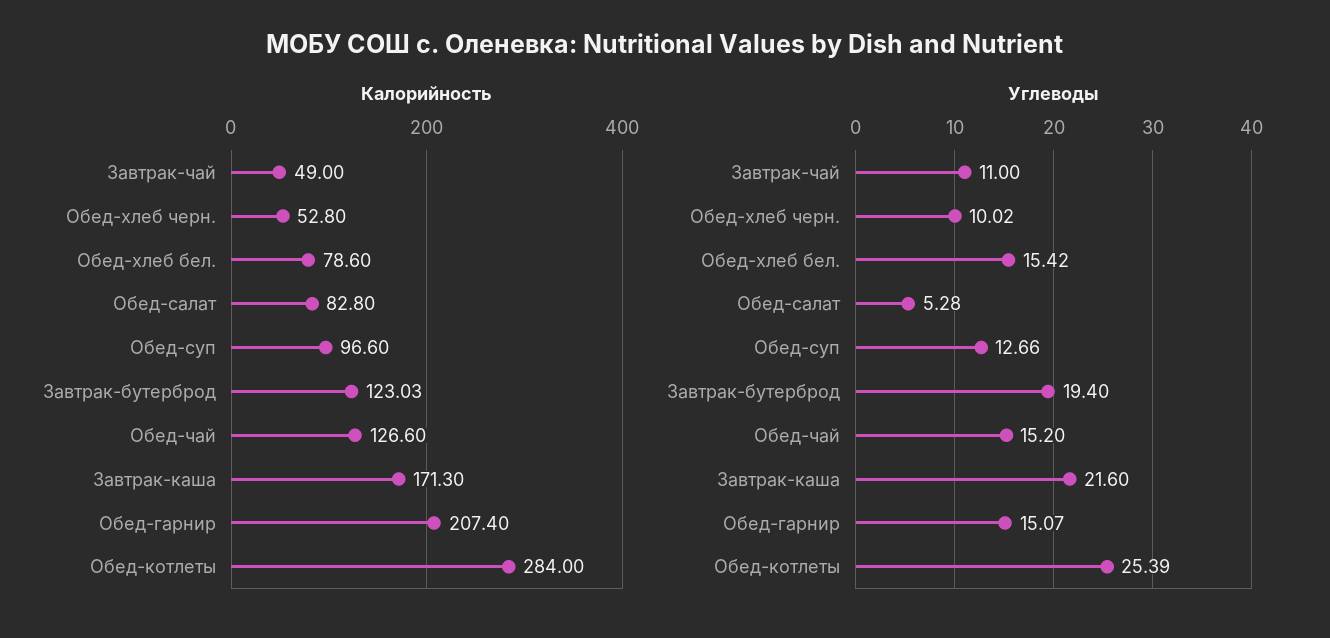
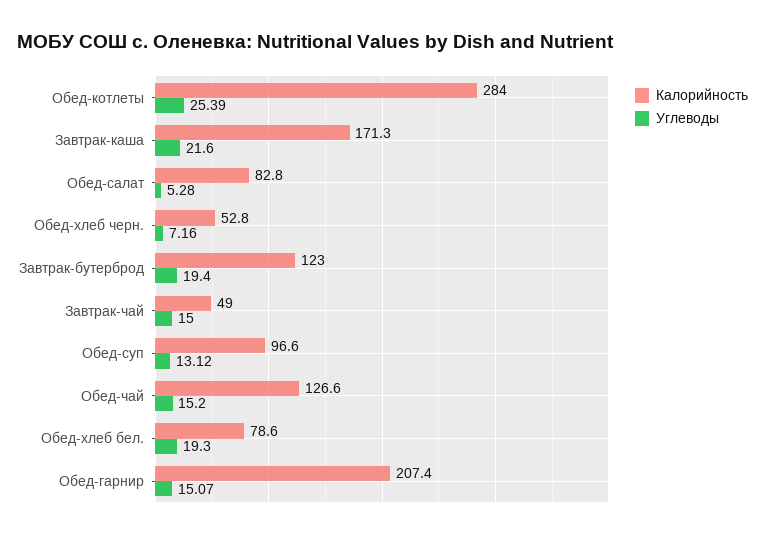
Калорийность, Завтрак-бутерброд: 123.03 -> 123
Углеводы, Завтрак-чай: 11 -> 15
Углеводы, Обед-хлеб черн.: 10.02 -> 7.16
Углеводы, Обед-хлеб бел.: 15.42 -> 19.3
Углеводы, Обед-суп: 12.66 -> 13.12

